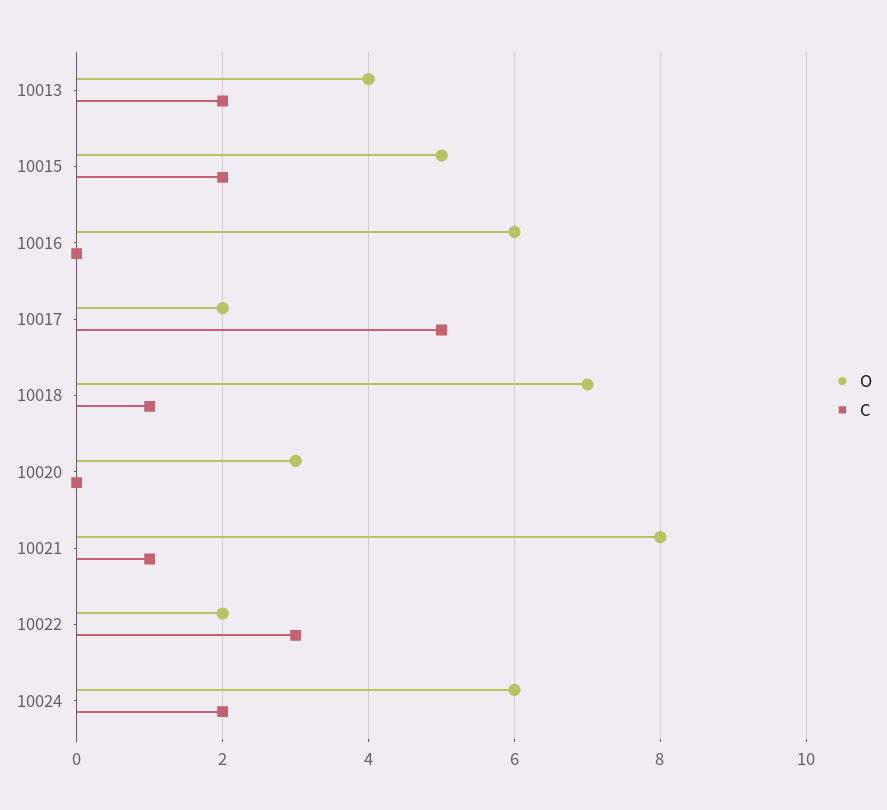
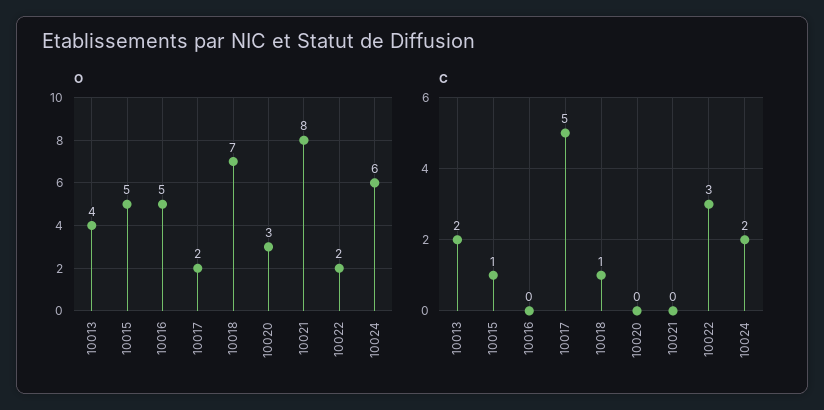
C, 10015: 2 -> 1
O, 10016: 6 -> 5
C, 10021: 1 -> 0

